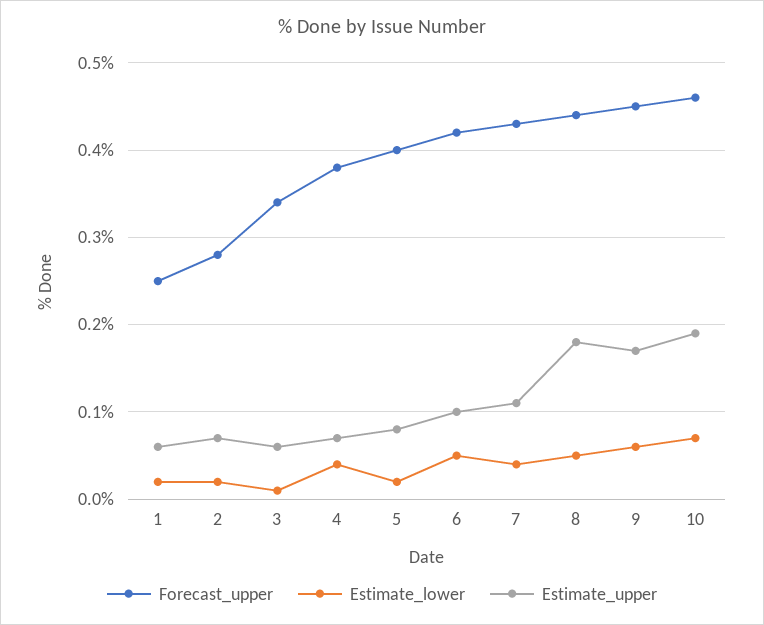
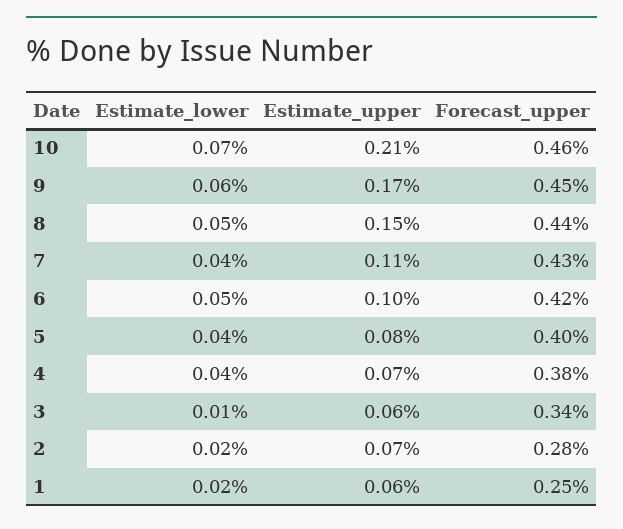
Estimate_lower, 5: 0.02 -> 0.04
Estimate_upper, 8: 0.18 -> 0.15
Estimate_upper, 10: 0.19 -> 0.21

